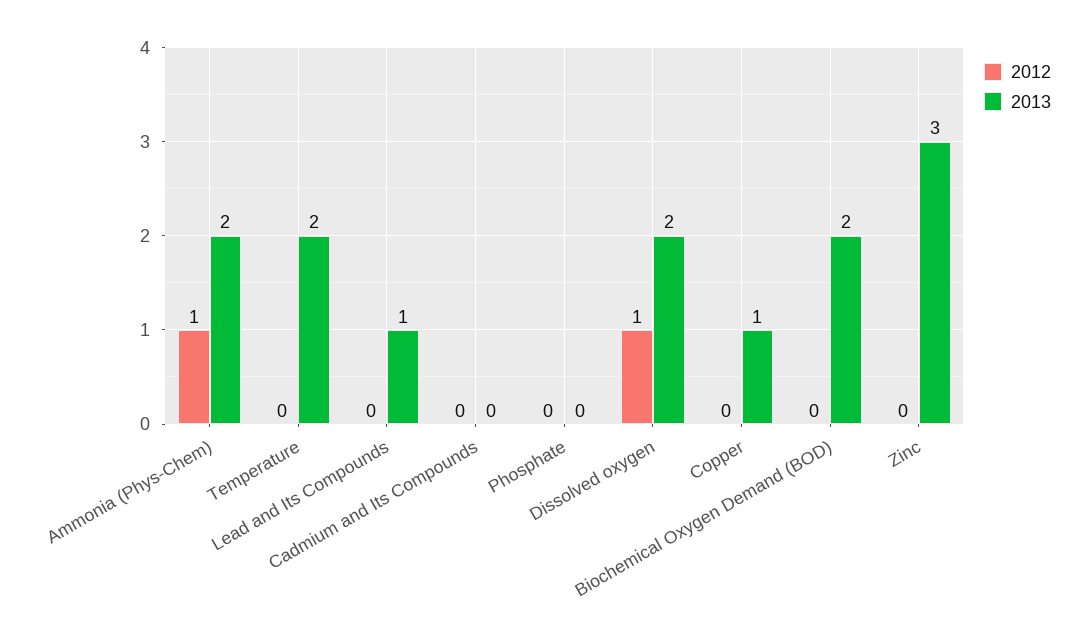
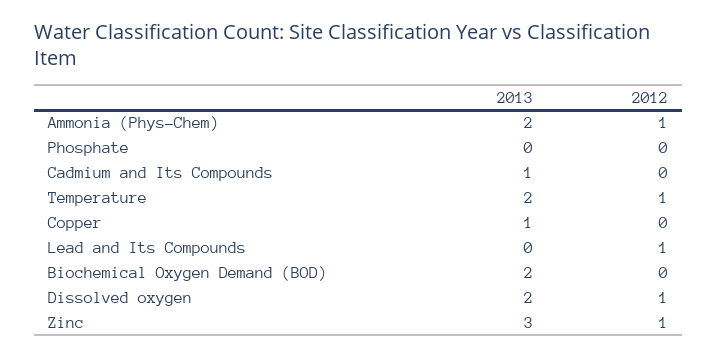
2012, Temperature: 0 -> 1
2012, Lead and Its Compounds: 0 -> 1
2013, Lead and Its Compounds: 1 -> 0
2013, Cadmium and Its Compounds: 0 -> 1
2012, Zinc: 0 -> 1

